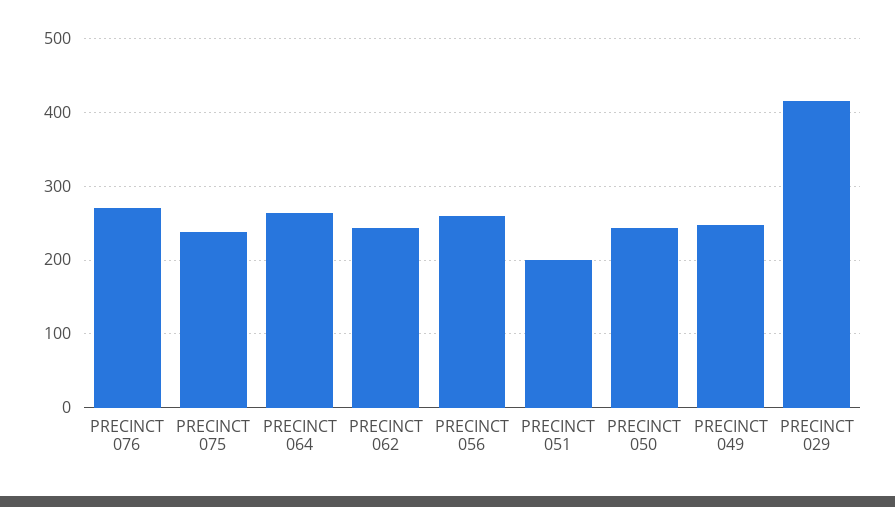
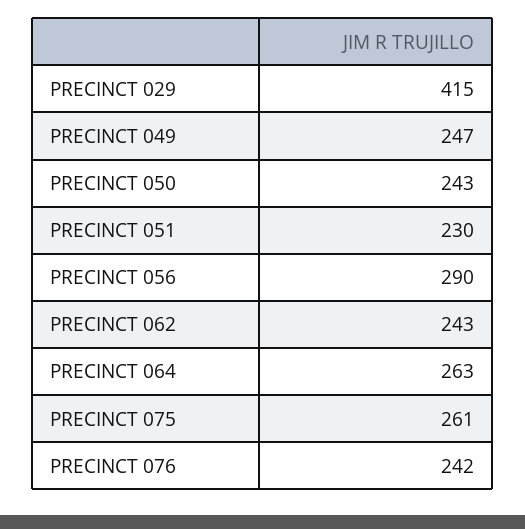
PRECINCT 076: 270 -> 242
PRECINCT 075: 240 -> 261
PRECINCT 056: 260 -> 290
PRECINCT 051: 200 -> 230

